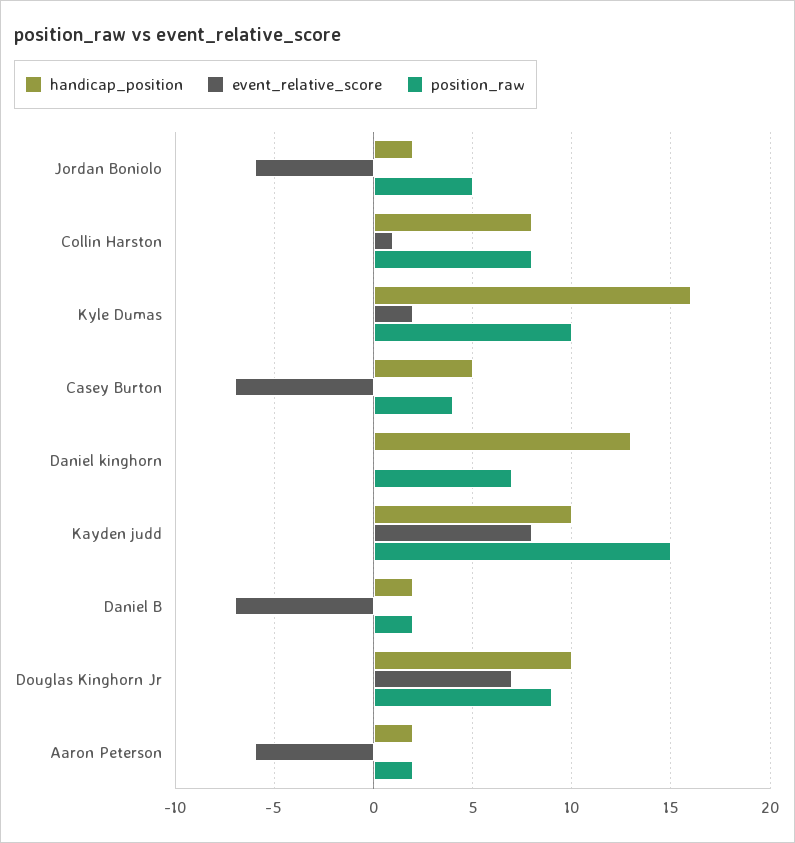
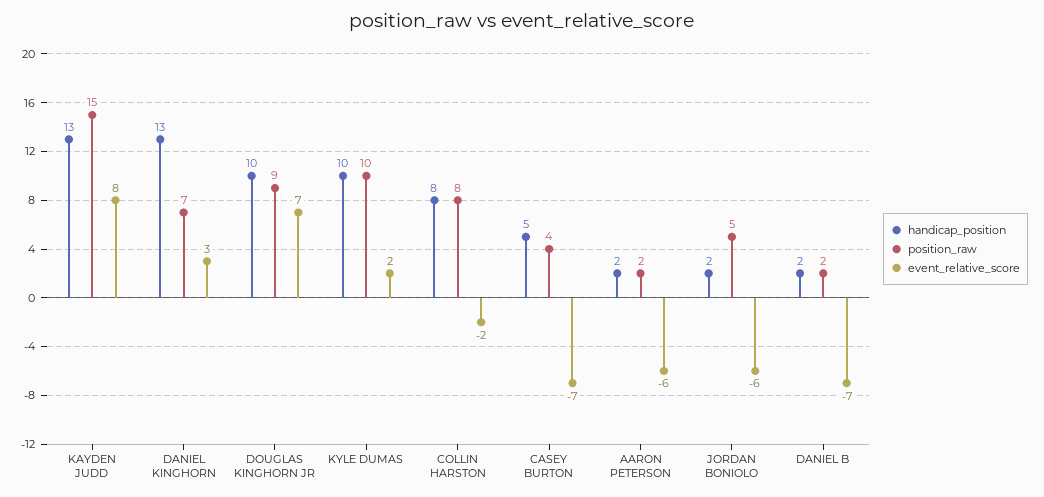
event_relative_score, Collin Harston: 1 -> -2
handicap_position, Kyle Dumas: 16 -> 10
event_relative_score, Daniel kinghorn: 0 -> 3
handicap_position, Kayden judd: 10 -> 13

